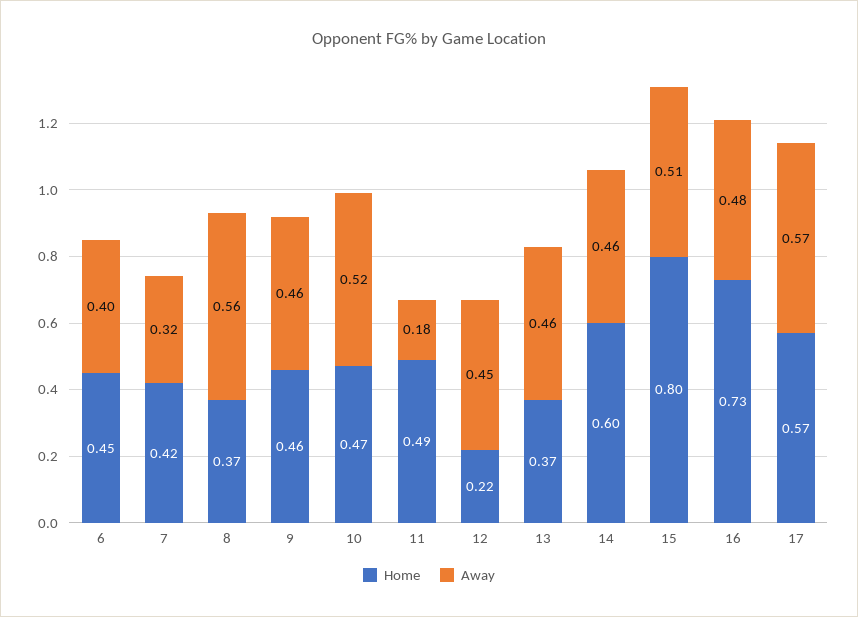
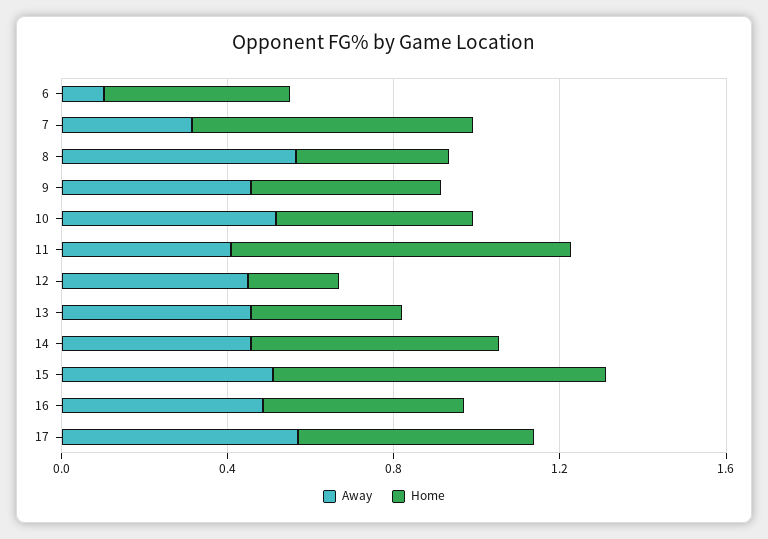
Away, 6: 0.4 -> 0.1
Home, 7: 0.42 -> 0.7
Home, 11: 0.49 -> 0.8
Away, 11: 0.18 -> 0.4
Home, 16: 0.73 -> 0.5

